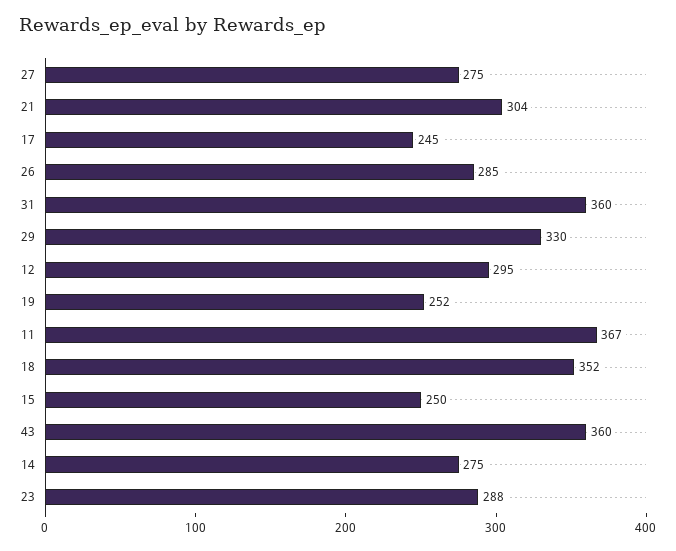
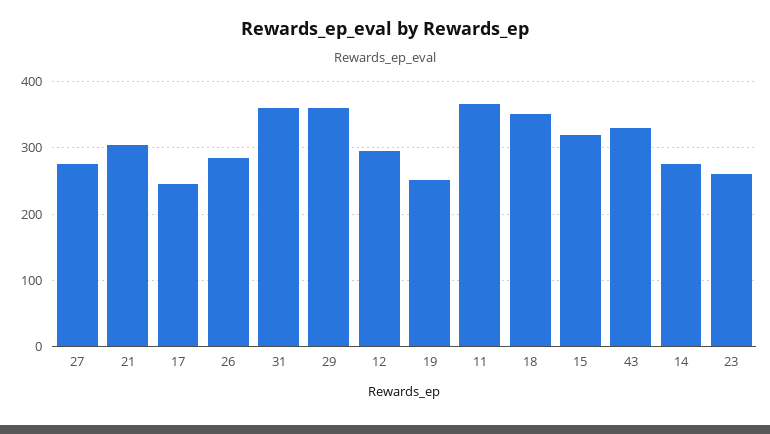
29: 330 -> 360
15: 250 -> 320
43: 360 -> 330
23: 288 -> 260

